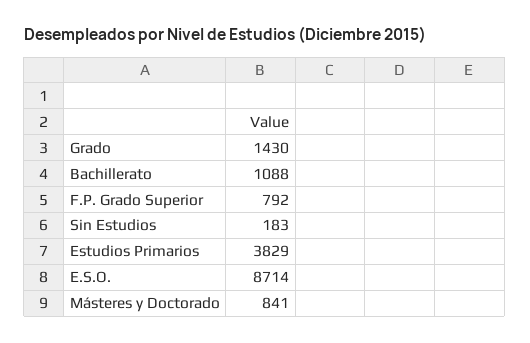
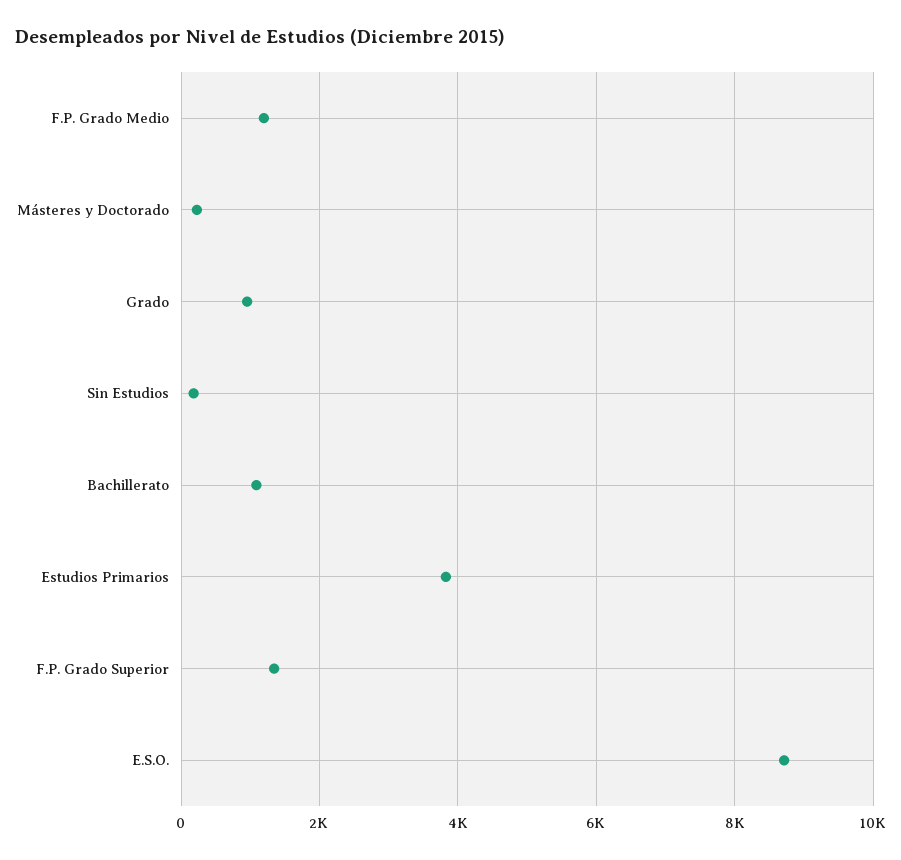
Grado: 1430 -> 1000
F.P. Grado Superior: 792 -> 1400
Másteres y Doctorado: 841 -> 200
F.P. Grado Medio: none -> 1200

